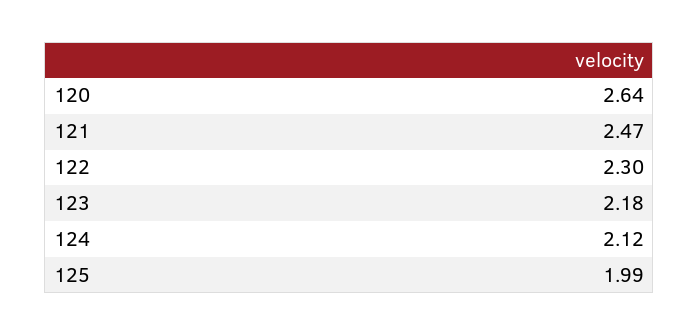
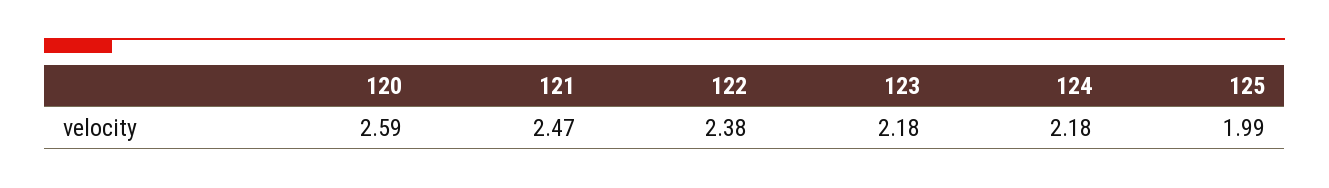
120: 2.64 -> 2.59
122: 2.3 -> 2.38
124: 2.12 -> 2.18

